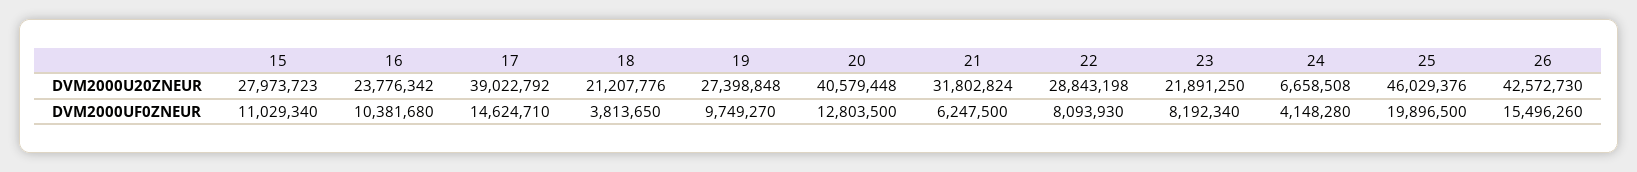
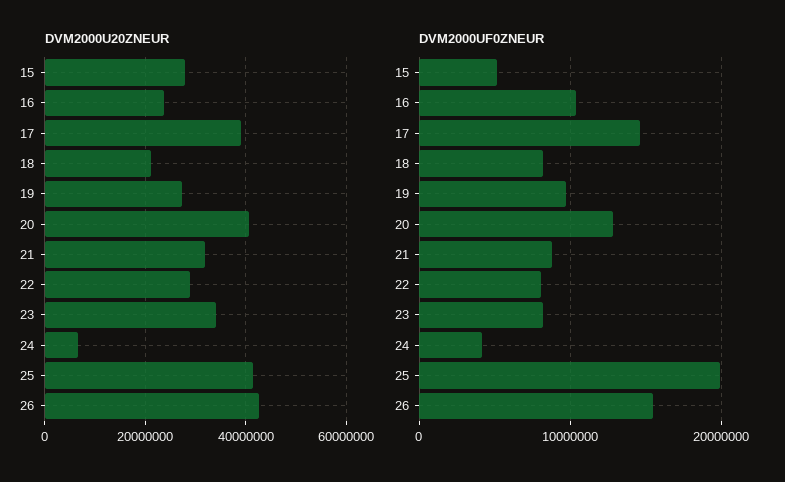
DVM2000U20ZNEUR, 23: 21891250 -> 34000000
DVM2000U20ZNEUR, 25: 46029376 -> 42000000
DVM2000UF0ZNEUR, 15: 11029340 -> 5000000
DVM2000UF0ZNEUR, 18: 3813650 -> 8000000
DVM2000UF0ZNEUR, 21: 6247500 -> 9000000

